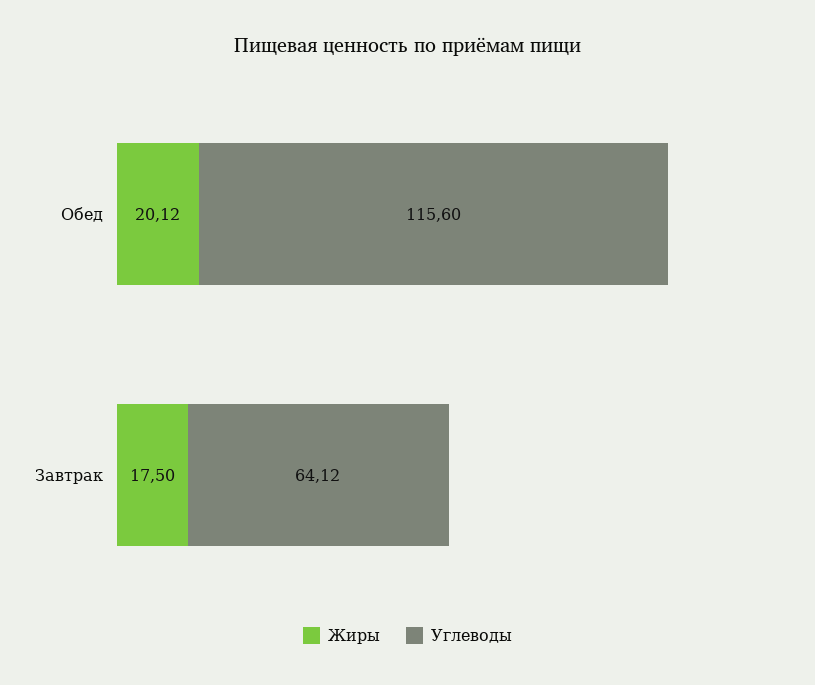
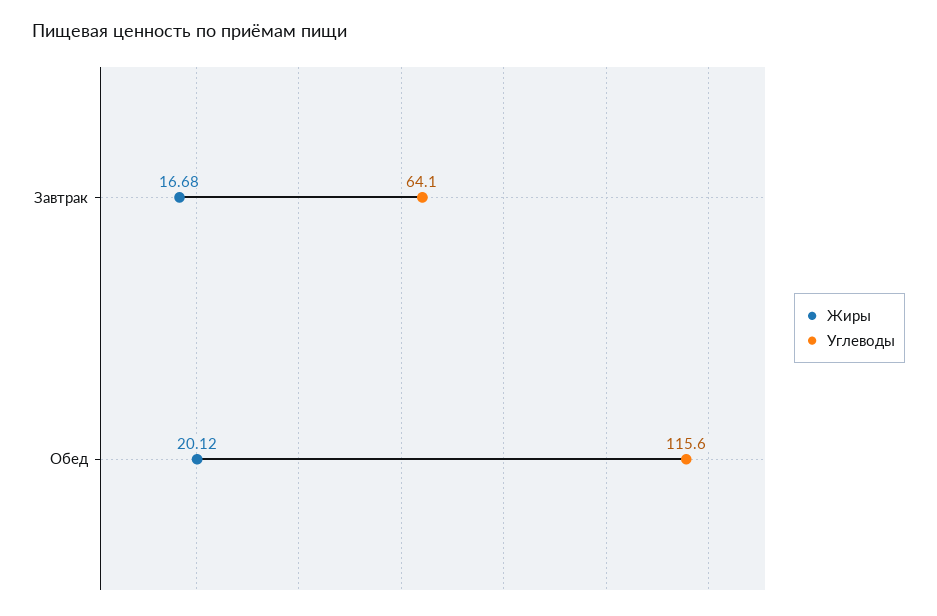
Жиры, Завтрак: 17.5 -> 16.68
Углеводы, Завтрак: 64.12 -> 64.1

